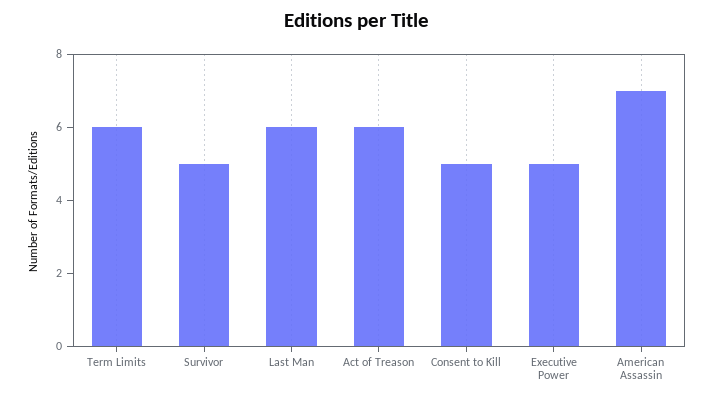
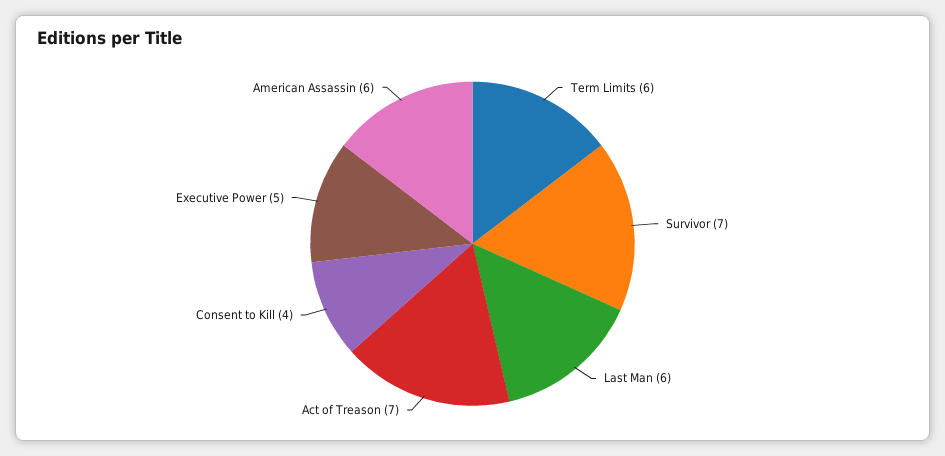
Survivor: 5 -> 7
Act of Treason: 6 -> 7
Consent to Kill: 5 -> 4
American Assassin: 7 -> 6

